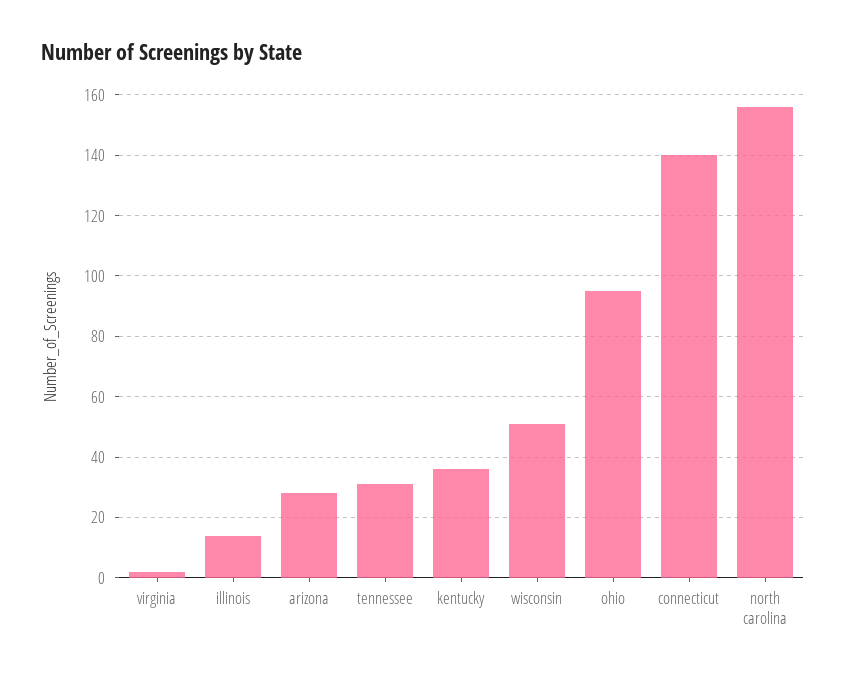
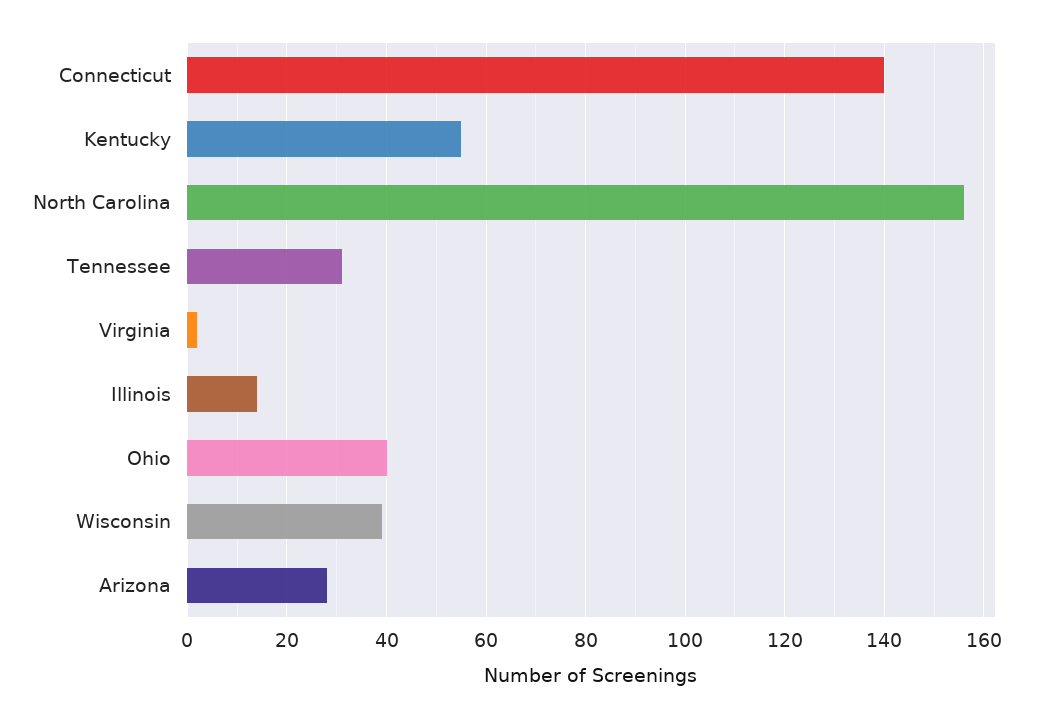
kentucky: 35 -> 55
wisconsin: 50 -> 40
ohio: 95 -> 40

